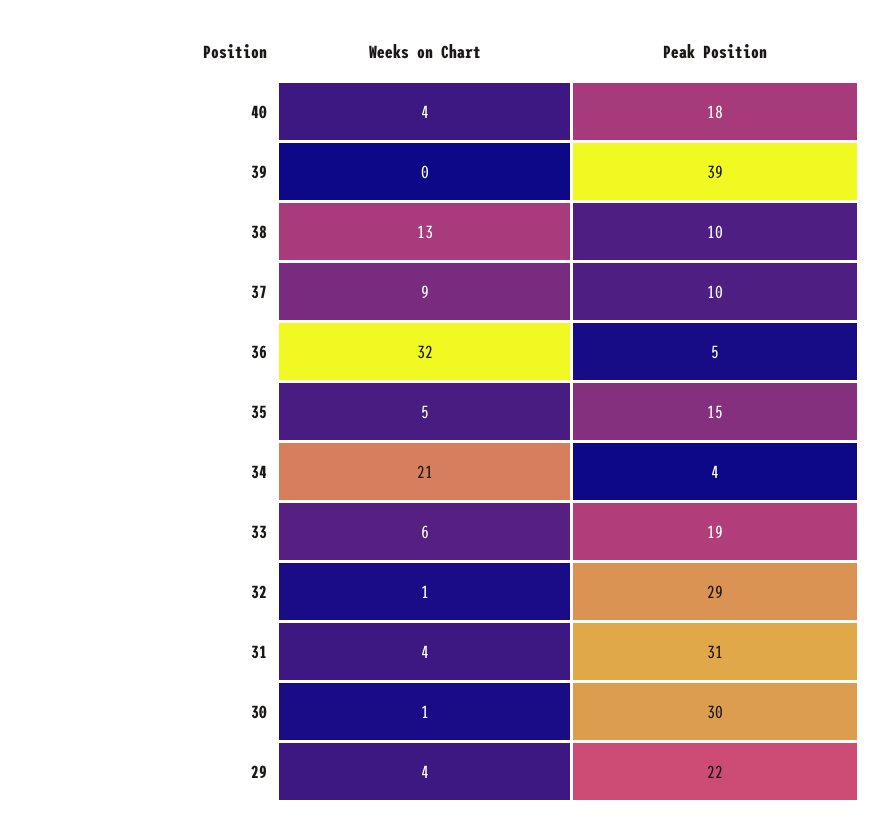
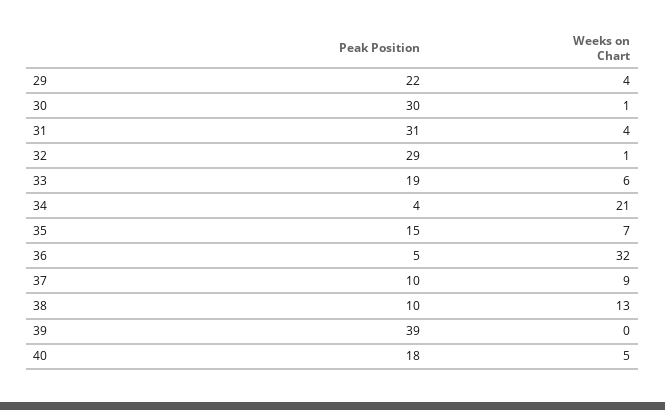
Weeks on Chart, 40: 4 -> 5
Weeks on Chart, 35: 5 -> 7

